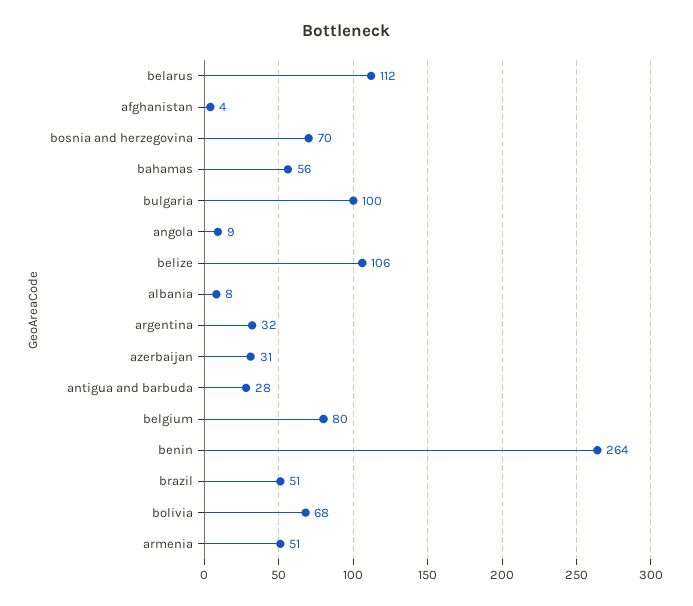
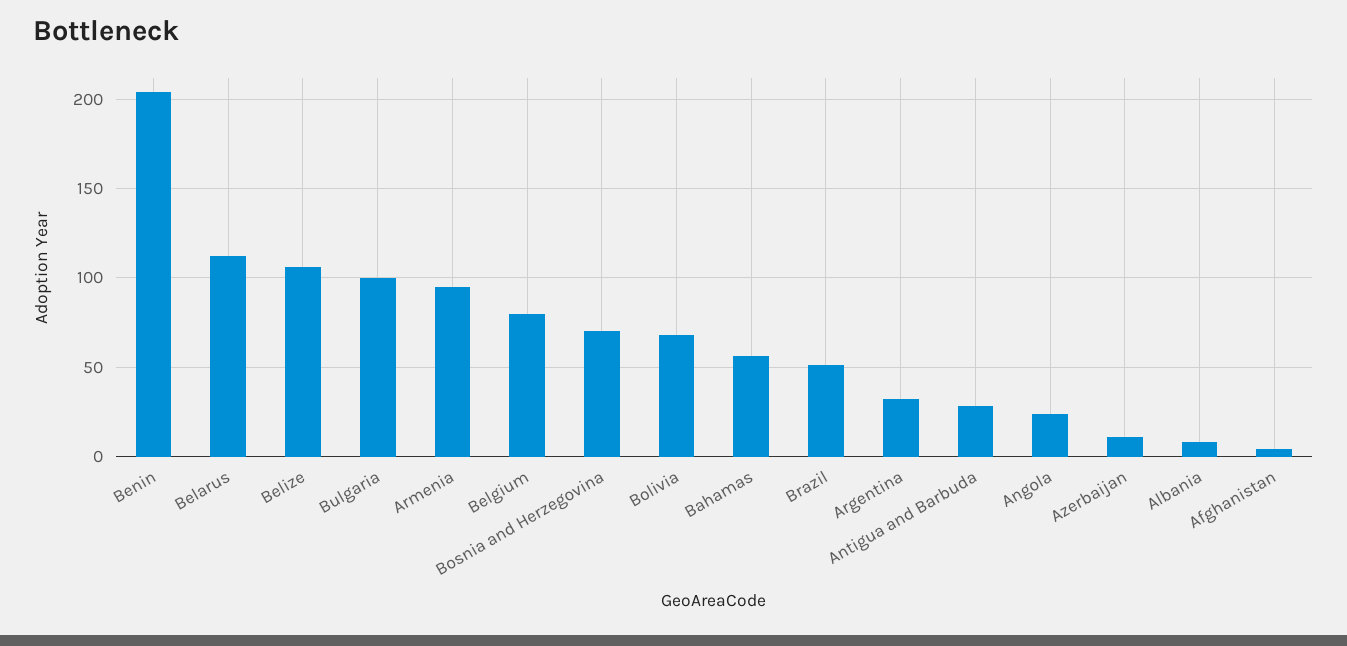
angola: 9 -> 25
azerbaijan: 31 -> 10
benin: 264 -> 205
armenia: 51 -> 95

